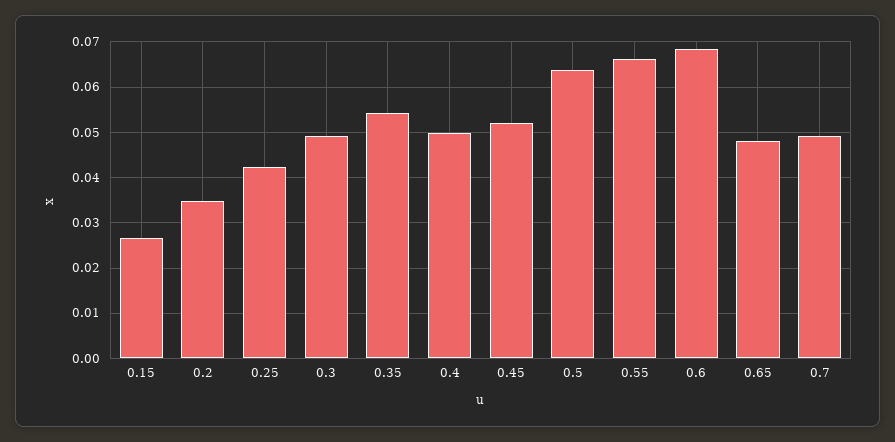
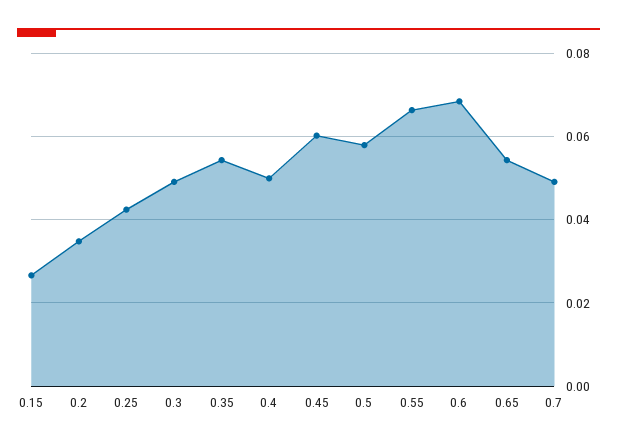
0.45: 0.052 -> 0.06
0.5: 0.064 -> 0.058
0.65: 0.048 -> 0.054

